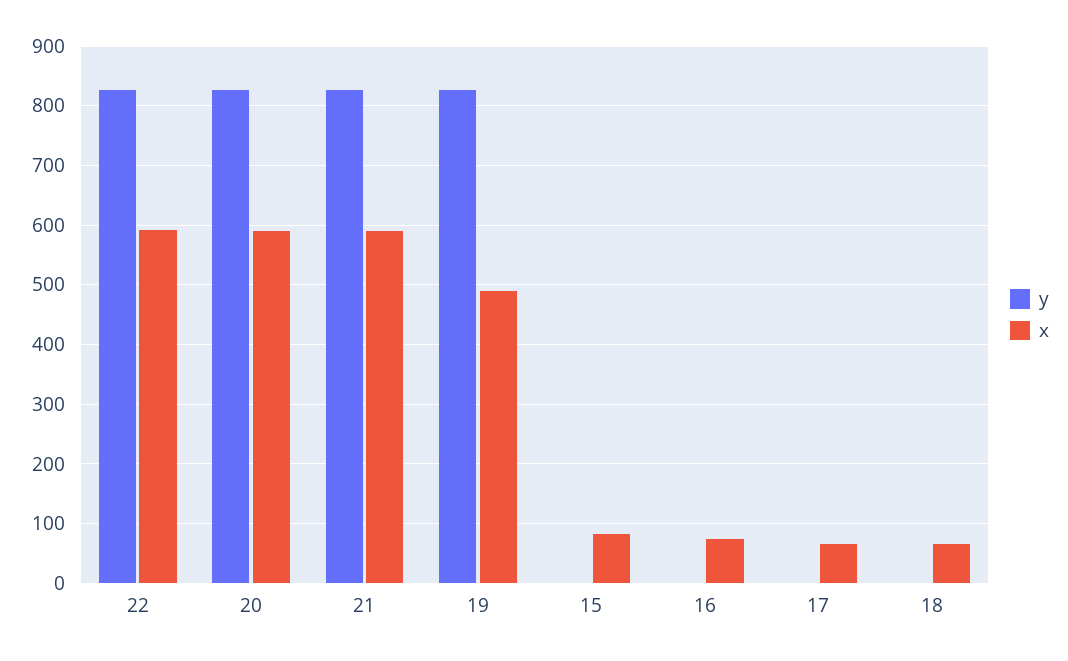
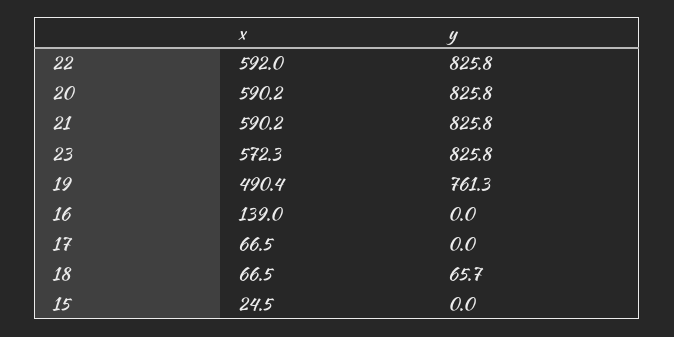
y, 19: 820 -> 761.3
x, 15: 80 -> 24.5
x, 16: 80 -> 139
y, 18: 0 -> 65.7
x, 23: none -> 572.3
y, 23: none -> 825.8

